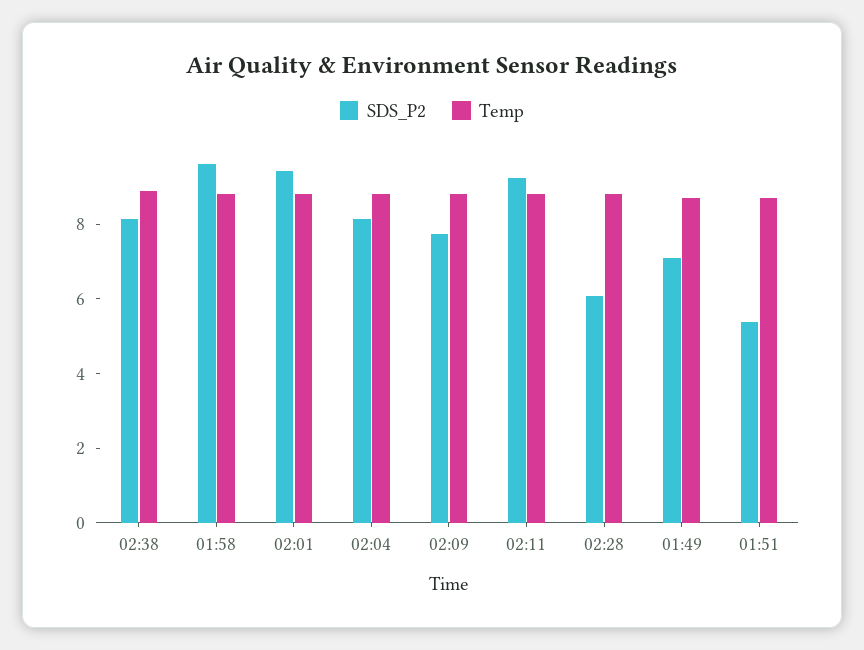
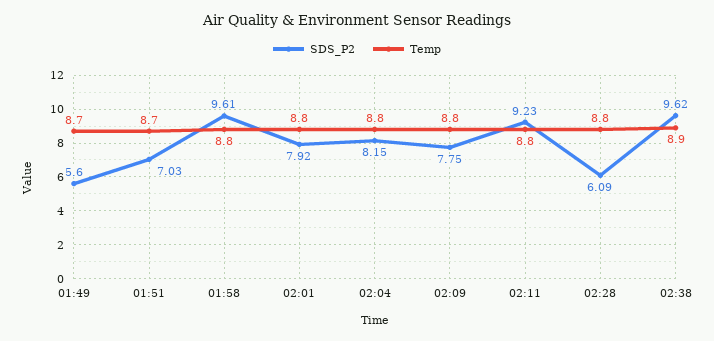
SDS_P2, 02:38: 8 -> 9.62
SDS_P2, 02:01: 9.5 -> 7.92
SDS_P2, 01:49: 7 -> 5.6
SDS_P2, 01:51: 5.5 -> 7.03

